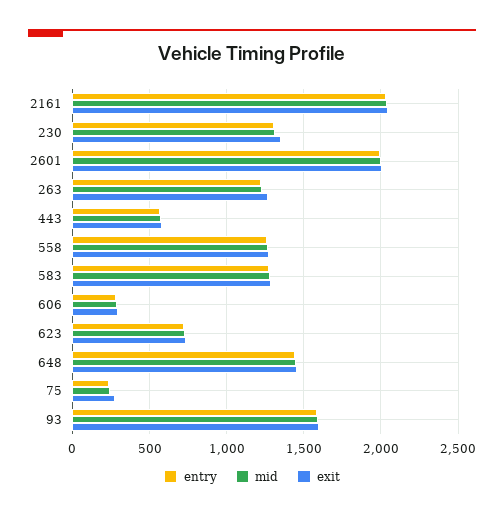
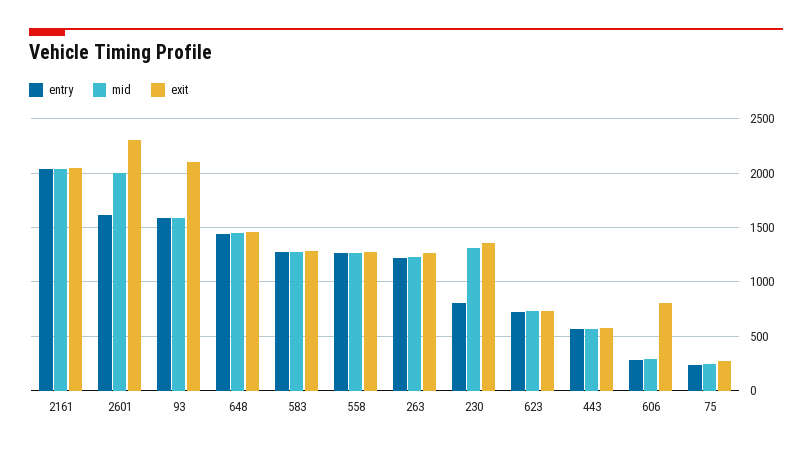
entry, 230: 1300 -> 800
entry, 2601: 2000 -> 1600
exit, 2601: 2000 -> 2300
exit, 606: 300 -> 800
exit, 93: 1600 -> 2100

